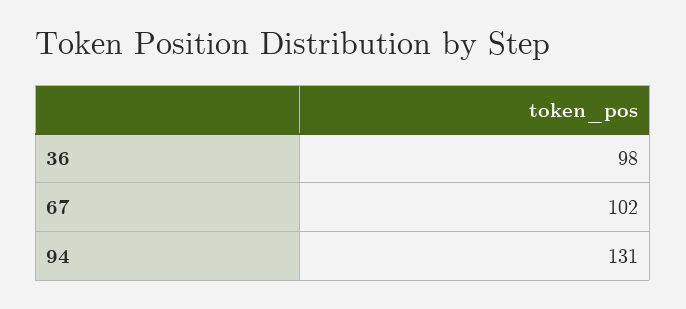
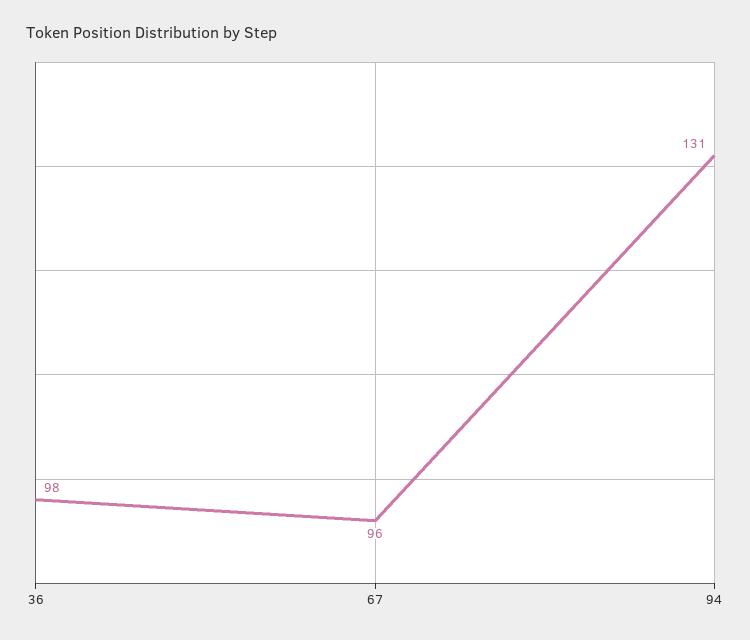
67: 102 -> 96

